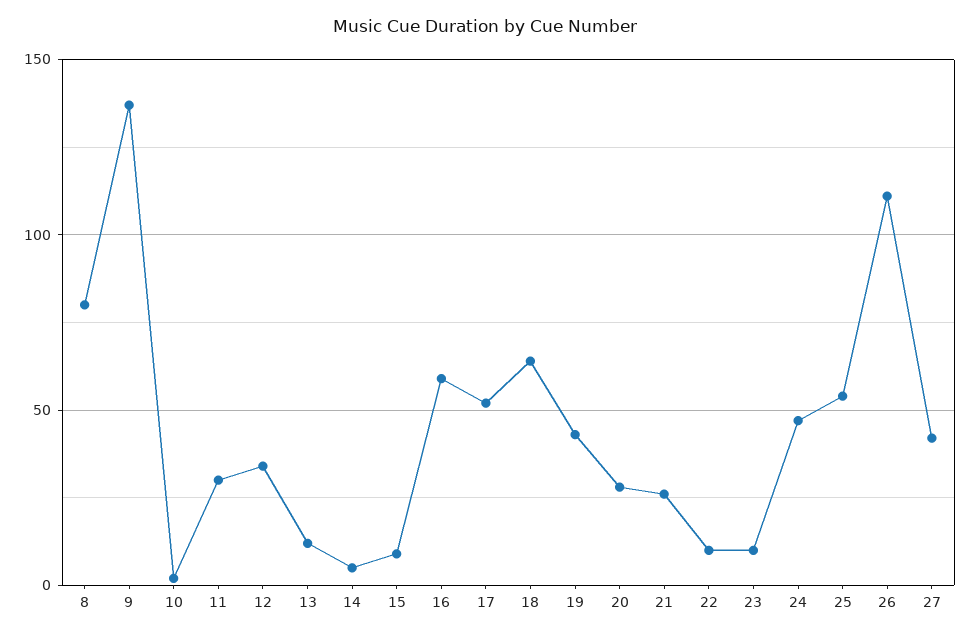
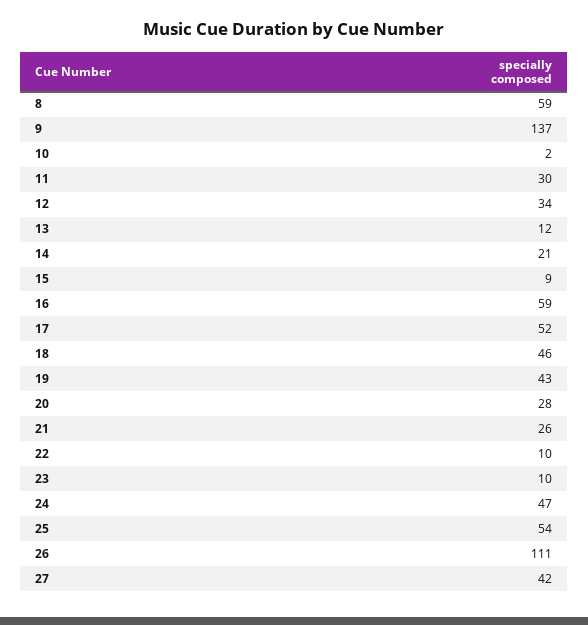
8: 80 -> 59
14: 5 -> 21
18: 65 -> 46

